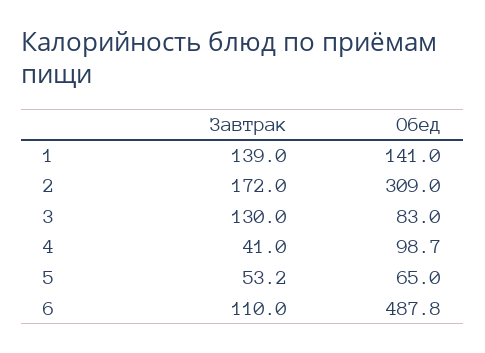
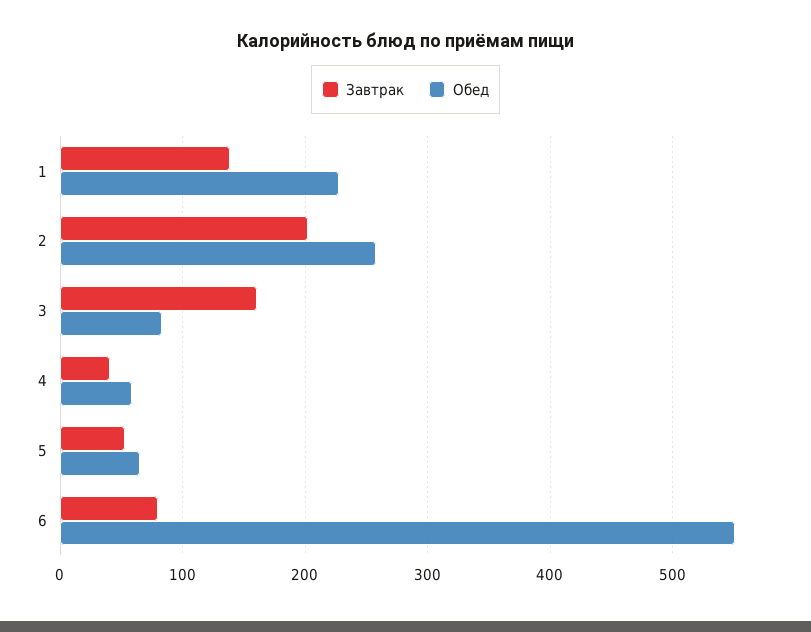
Обед, 1: 141 -> 230
Завтрак, 2: 172 -> 200
Обед, 2: 309 -> 260
Завтрак, 3: 130 -> 160
Обед, 4: 98.7 -> 60
Завтрак, 6: 110 -> 80
Обед, 6: 487.8 -> 550

